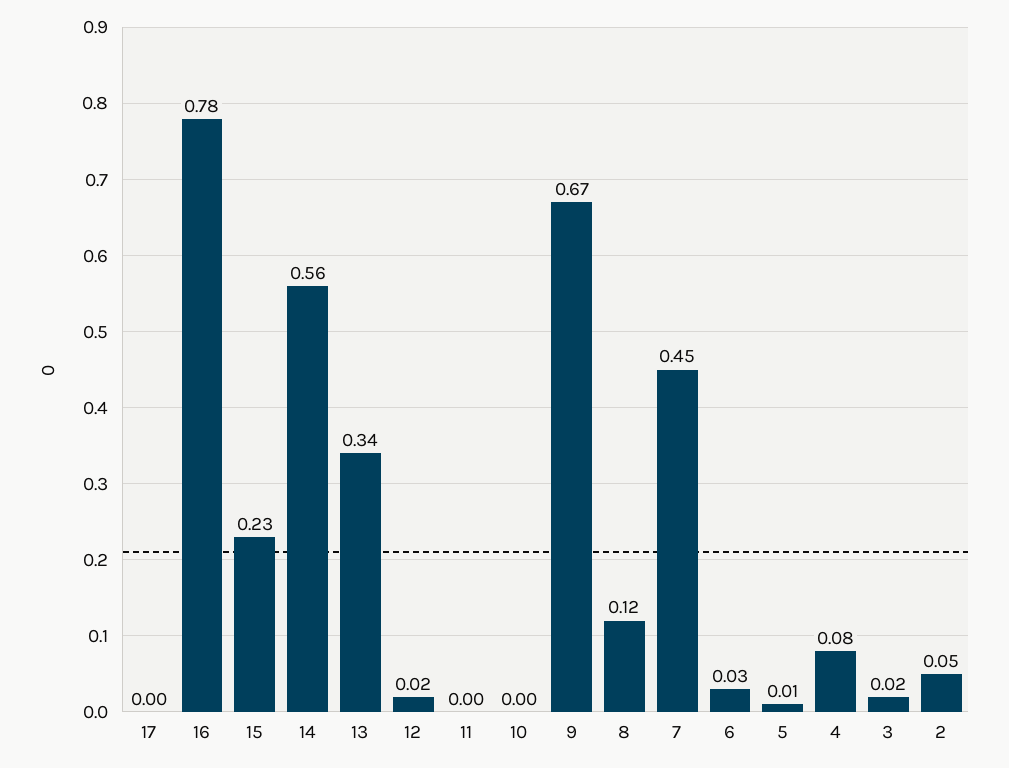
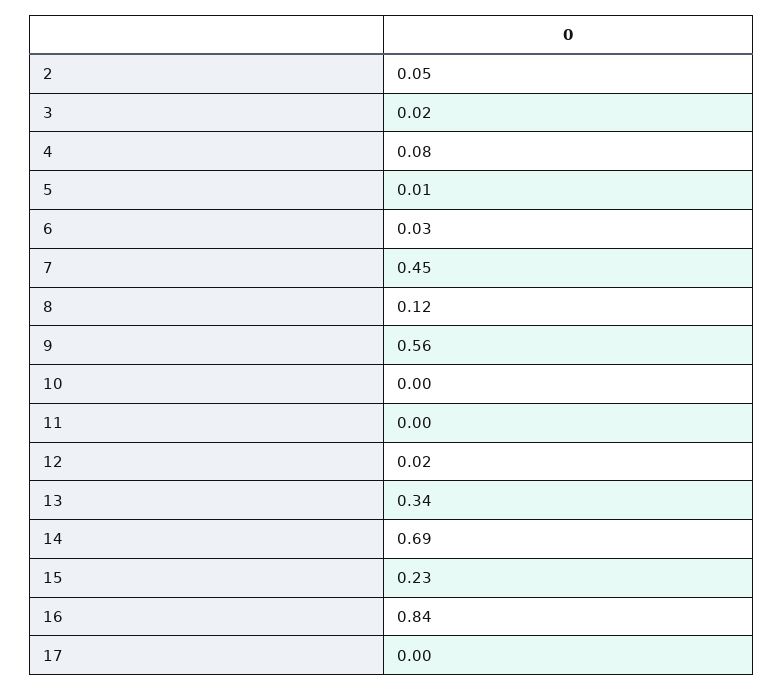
16: 0.78 -> 0.84
14: 0.56 -> 0.69
9: 0.67 -> 0.56

